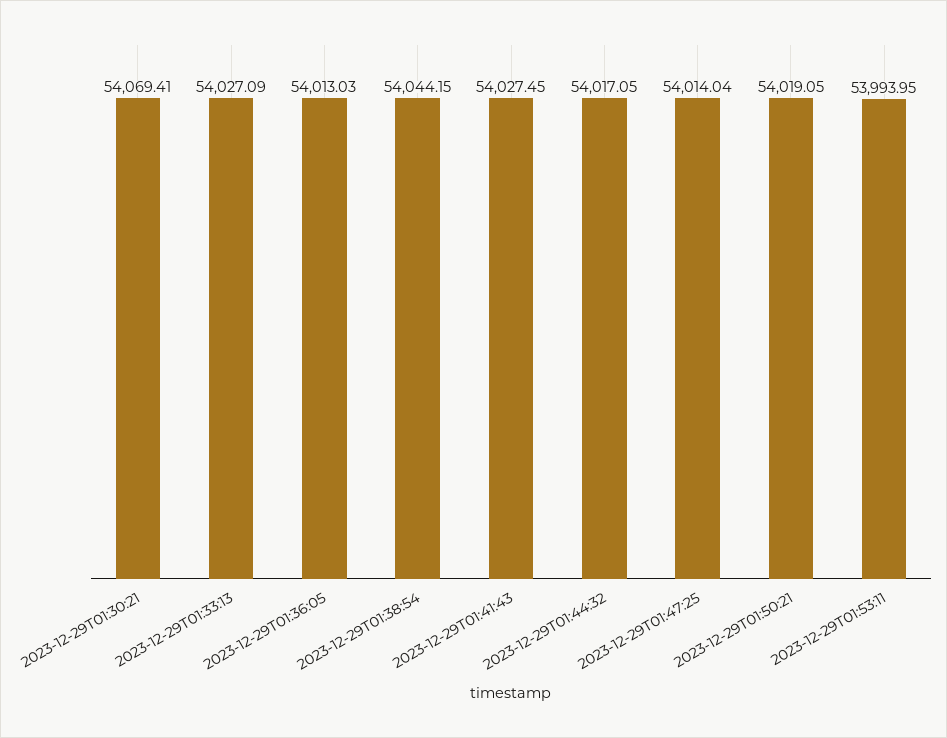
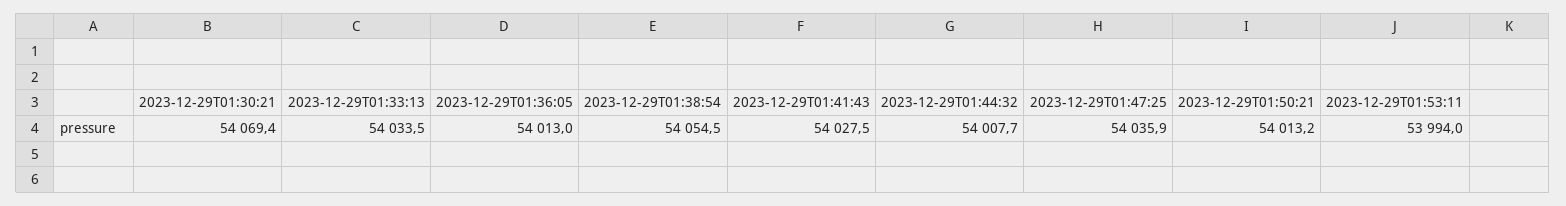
2023-12-29T01:33:13: 54027.09 -> 54033.5
2023-12-29T01:38:54: 54044.15 -> 54054.5
2023-12-29T01:44:32: 54017.05 -> 54007.7
2023-12-29T01:47:25: 54014.04 -> 54035.9
2023-12-29T01:50:21: 54019.05 -> 54013.2

